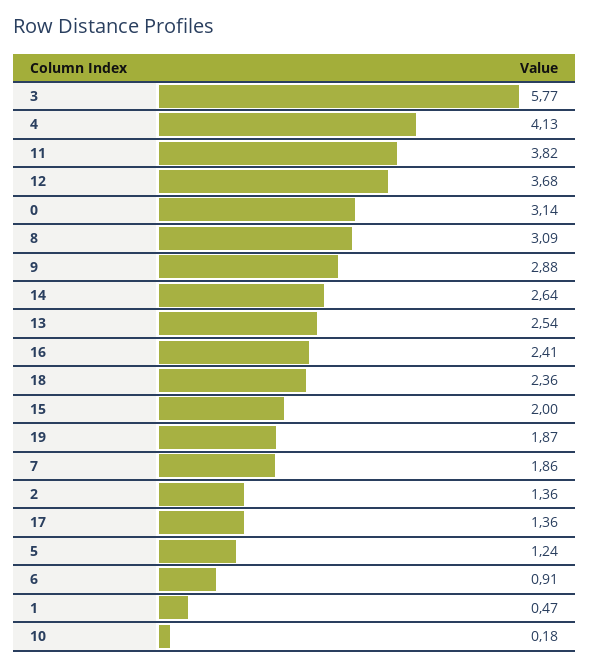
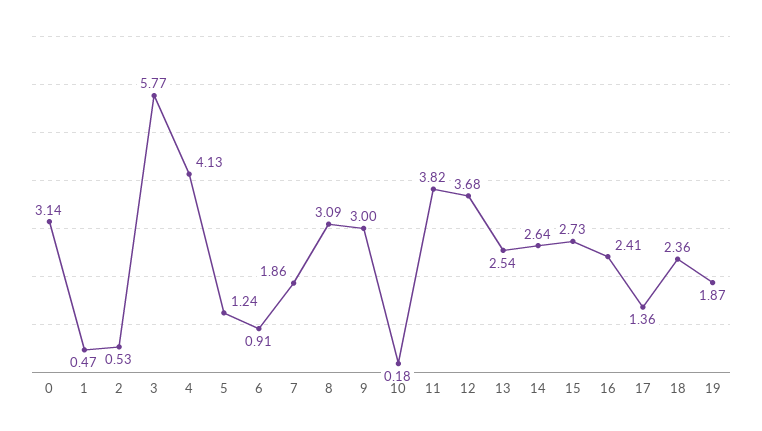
9: 2.88 -> 3
15: 2 -> 2.73
2: 1.36 -> 0.53

